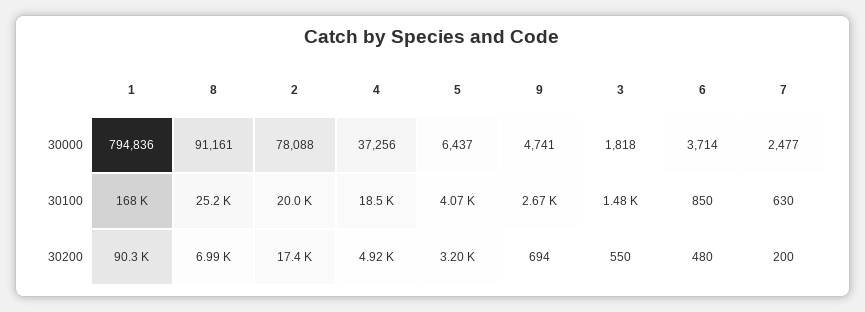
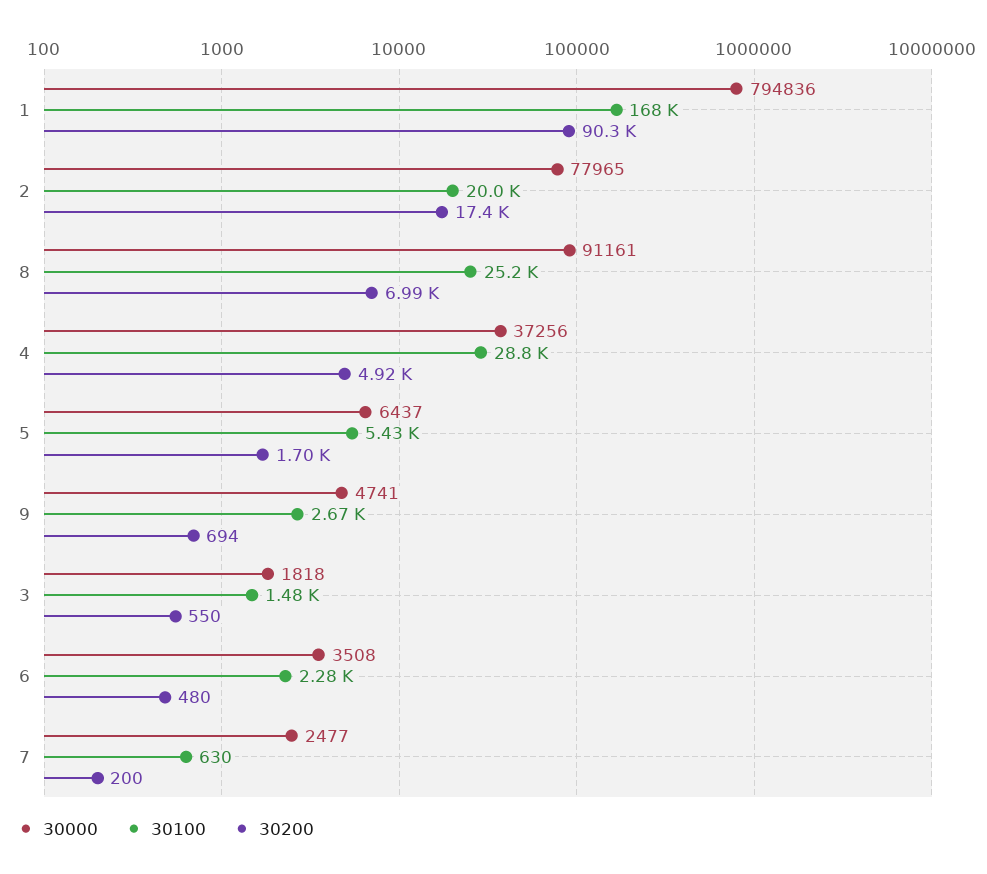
30000, 2: 78088 -> 77965
30000, 6: 3714 -> 3508
30100, 4: 18500 -> 28800
30100, 5: 4070 -> 5430
30100, 6: 850 -> 2280
30200, 5: 3200 -> 1700

